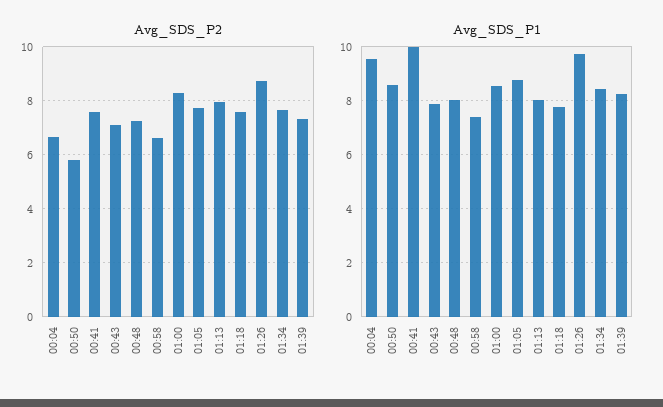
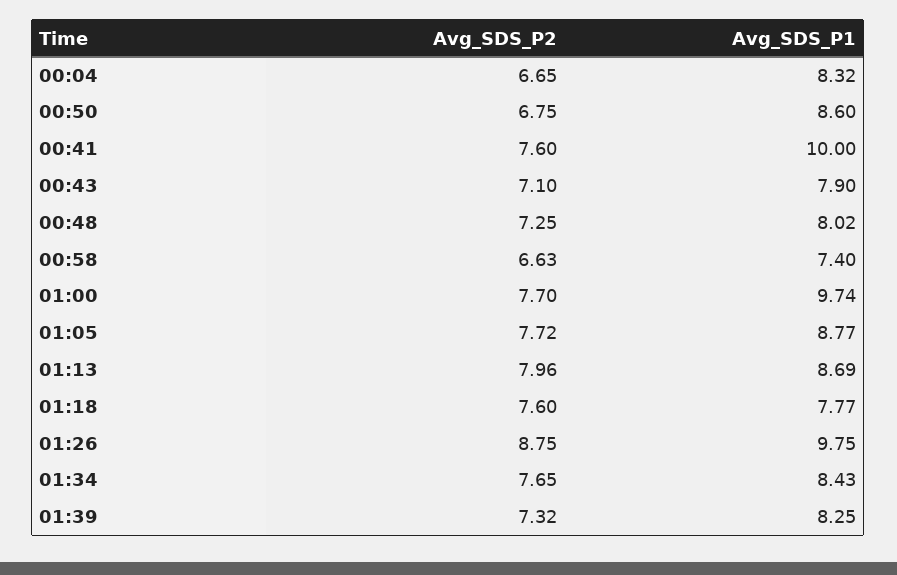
Avg_SDS_P2, 00:50: 5.75 -> 6.75
Avg_SDS_P2, 01:00: 8.25 -> 7.7
Avg_SDS_P1, 00:04: 9.5 -> 8.32
Avg_SDS_P1, 01:00: 8.5 -> 9.74
Avg_SDS_P1, 01:13: 8 -> 8.69

